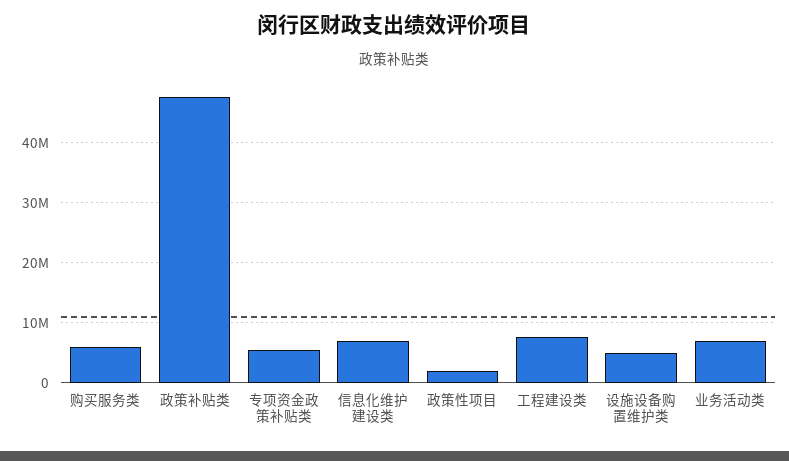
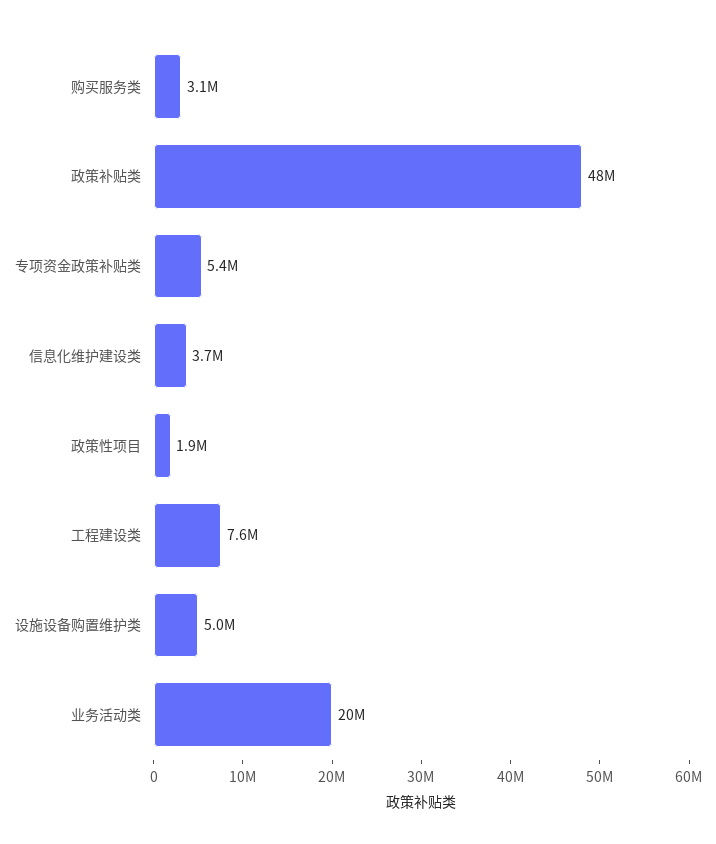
购买服务类: 6000000 -> 3100000
信息化维护建设类: 7000000 -> 3700000
业务活动类: 7000000 -> 20000000

